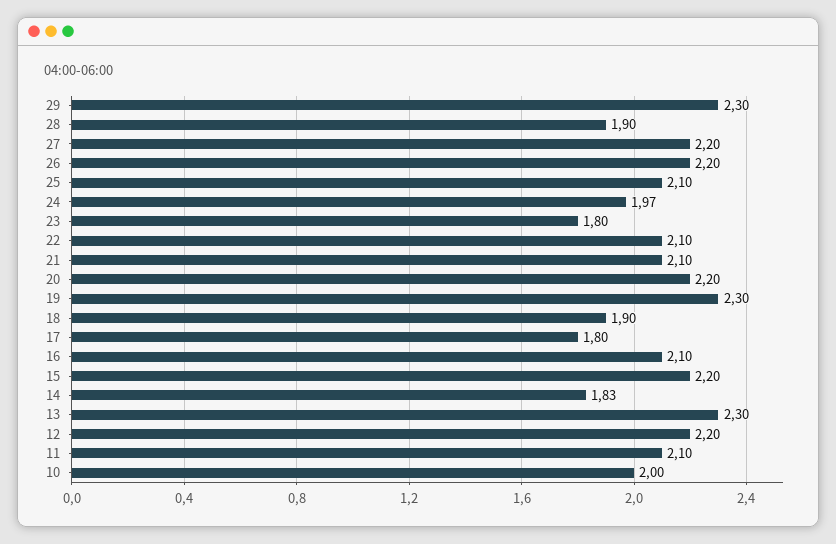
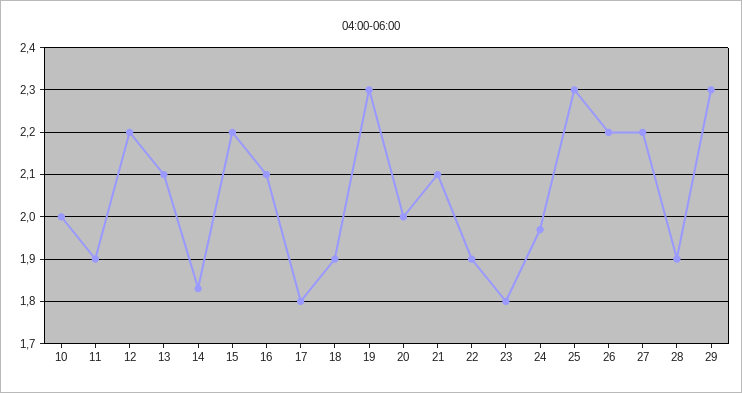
25: 2.1 -> 2.3
22: 2.1 -> 1.9
20: 2.2 -> 2
13: 2.3 -> 2.1
11: 2.1 -> 1.9

